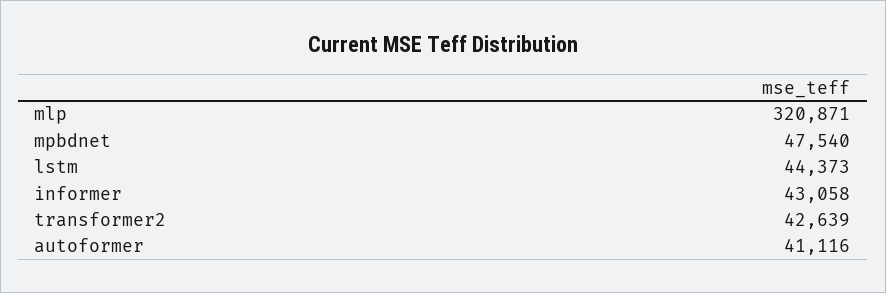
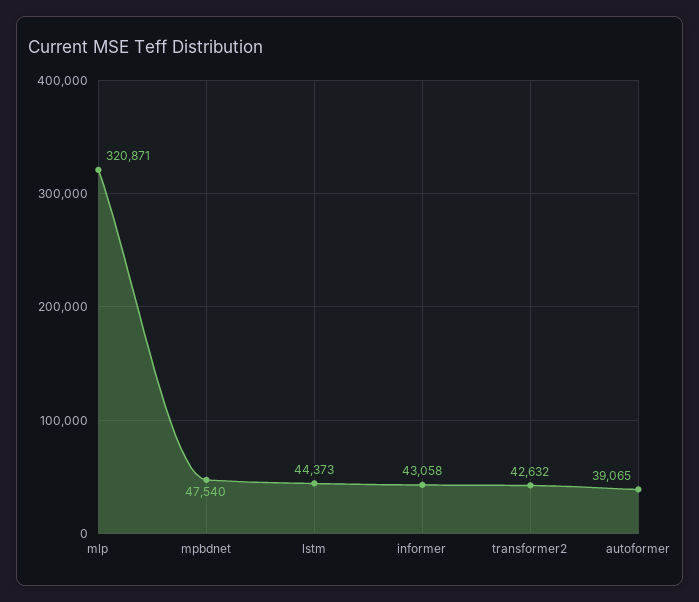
transformer2: 42639 -> 42632
autoformer: 41116 -> 39065

